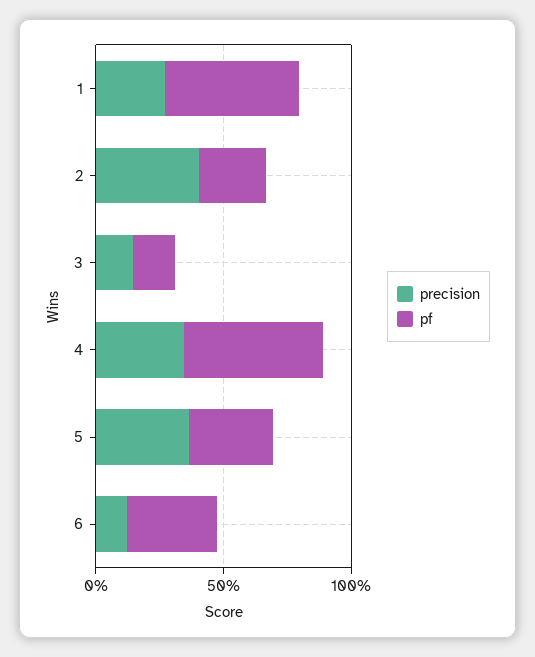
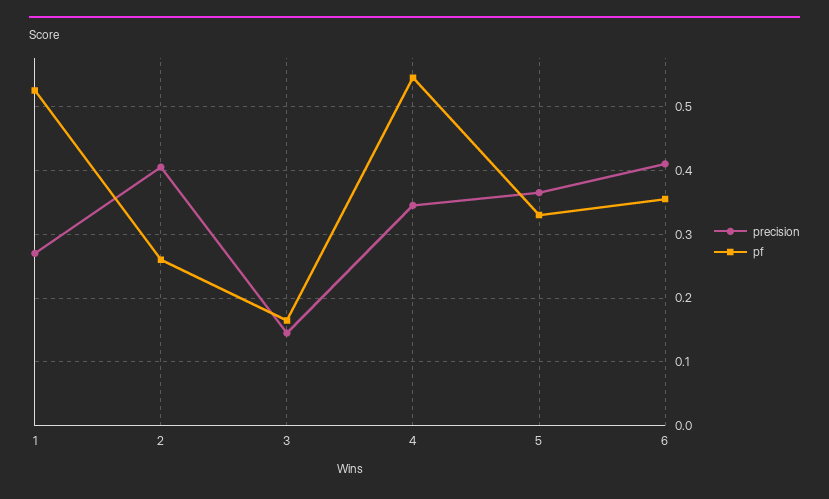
precision, 6: 0.1 -> 0.41

